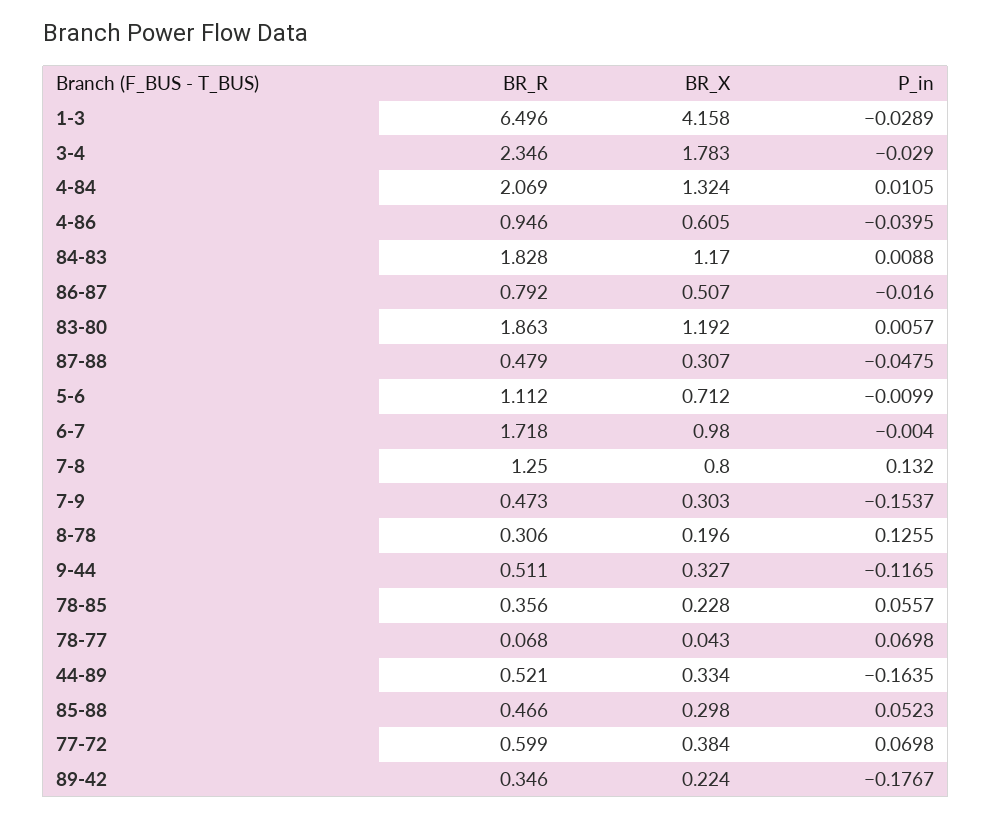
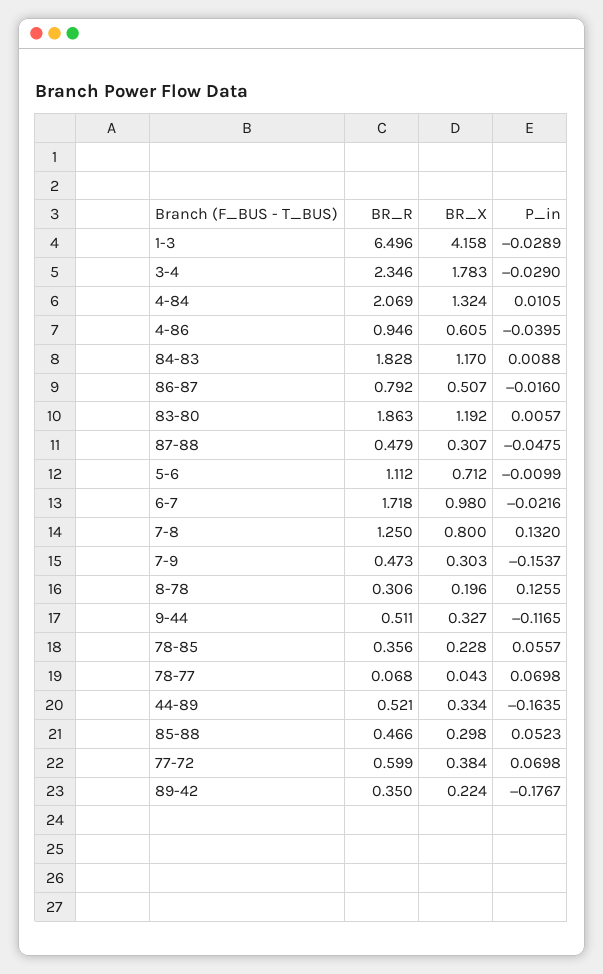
P_in, 6-7: -0.004 -> -0.0216
BR_R, 89-42: 0.346 -> 0.35

